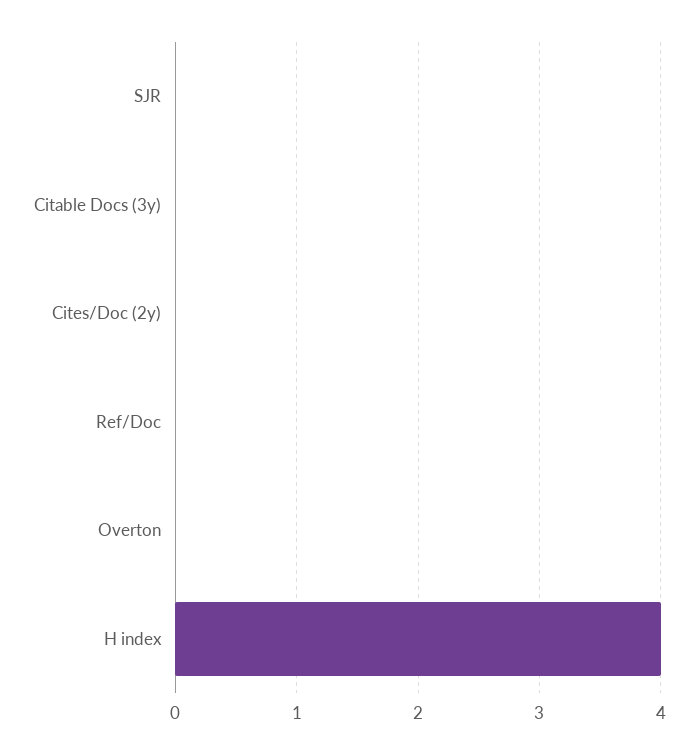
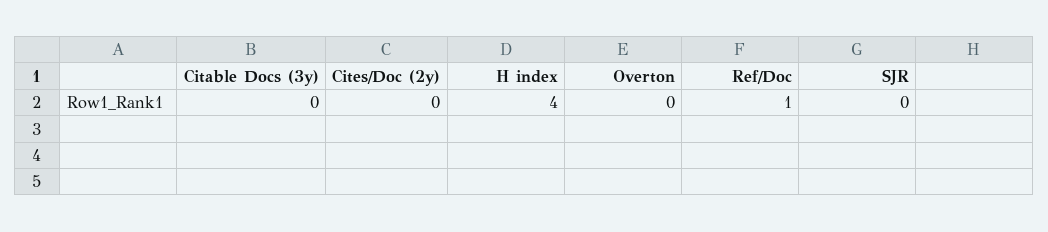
Ref/Doc: 0 -> 1

